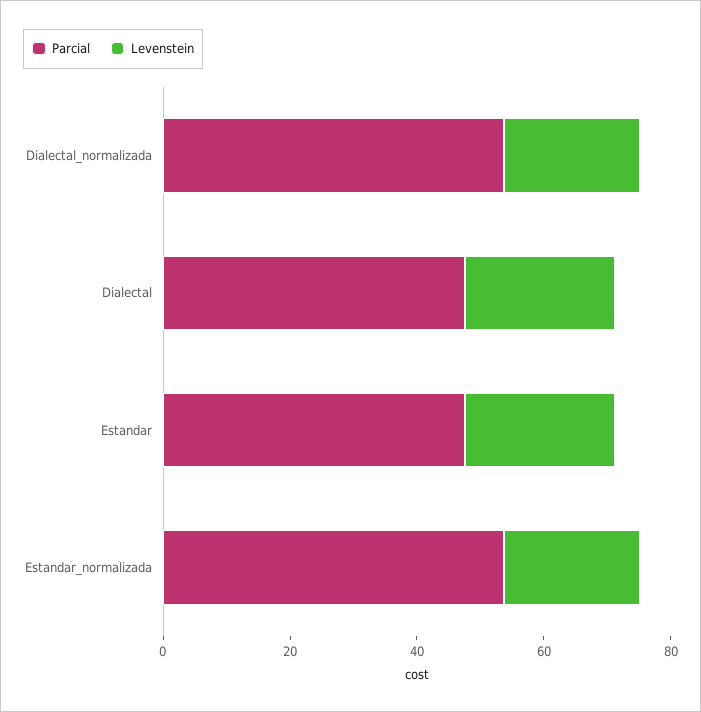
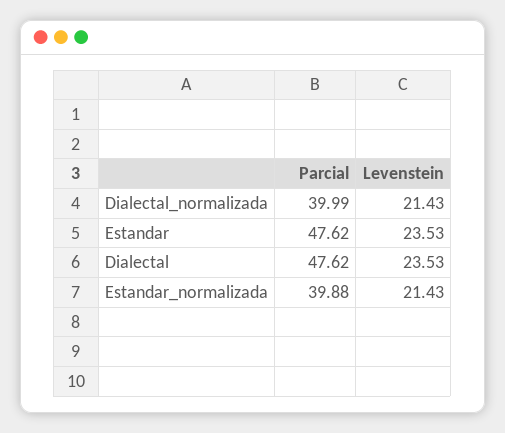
Parcial, Dialectal_normalizada: 55 -> 39.99
Parcial, Estandar_normalizada: 55 -> 39.88

